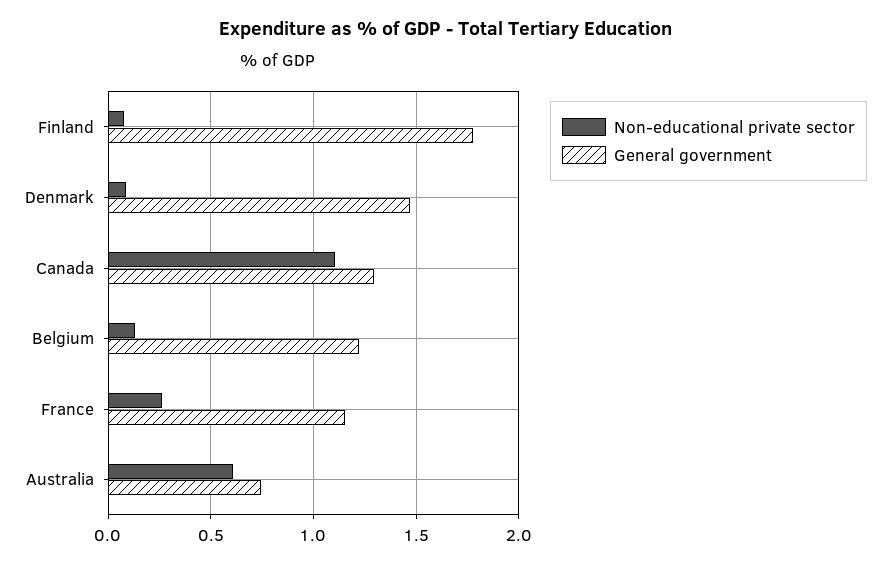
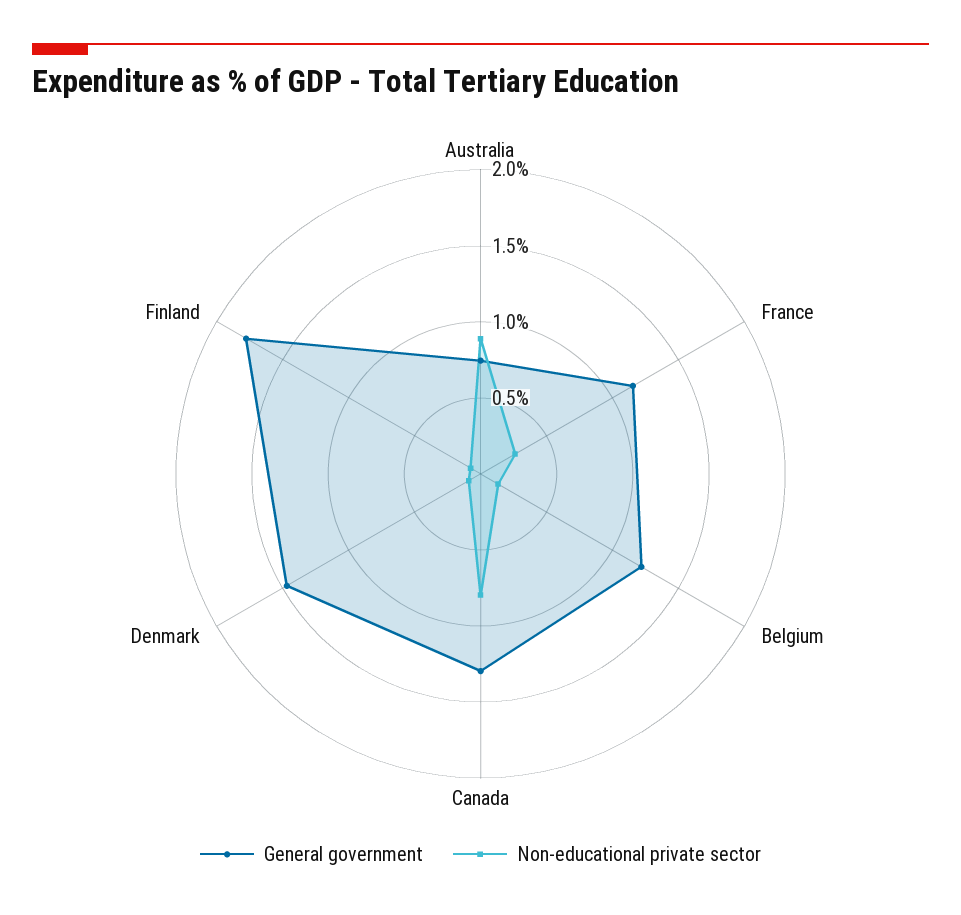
Non-educational private sector, Canada: 1.1 -> 0.8
Non-educational private sector, Australia: 0.6 -> 0.9

